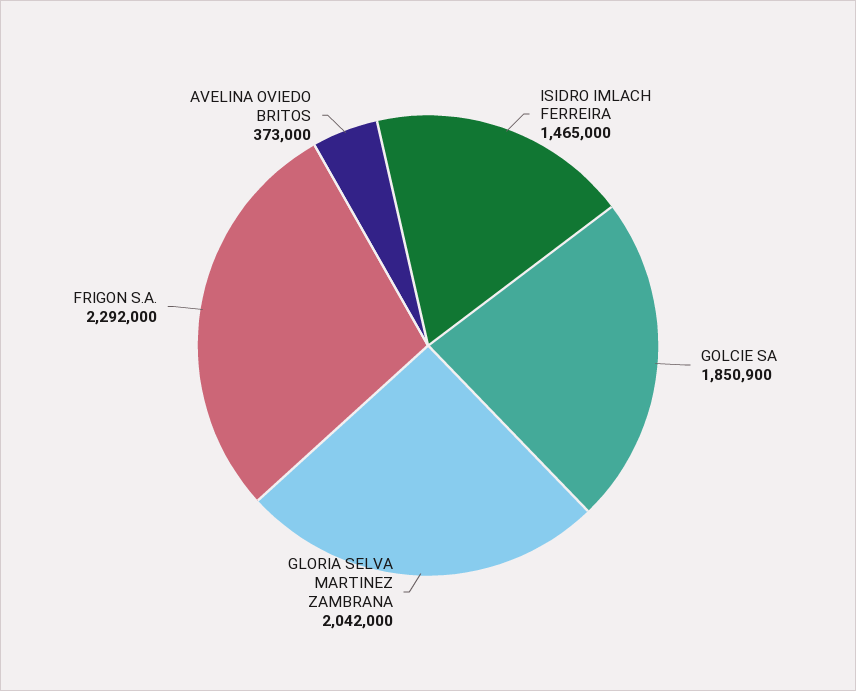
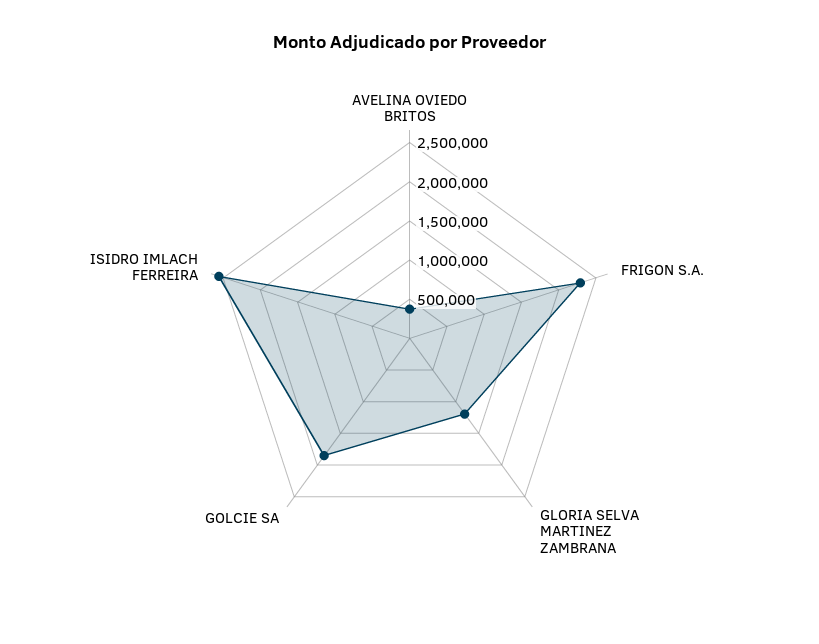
ISIDRO IMLACH FERREIRA: 1465000 -> 2500000
GLORIA SELVA MARTINEZ ZAMBRANA: 2042000 -> 1250000

